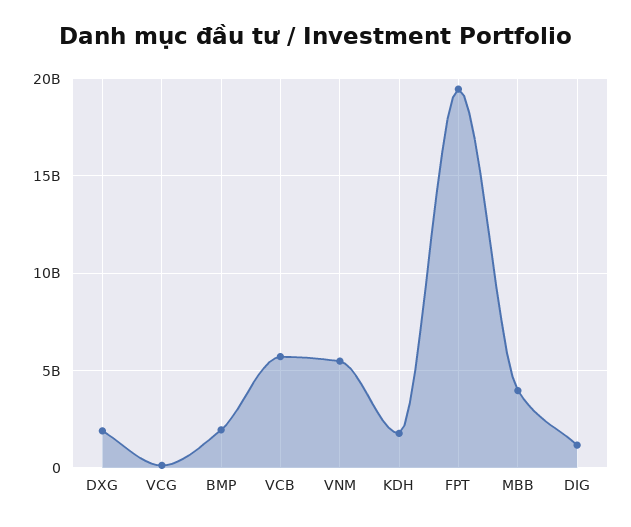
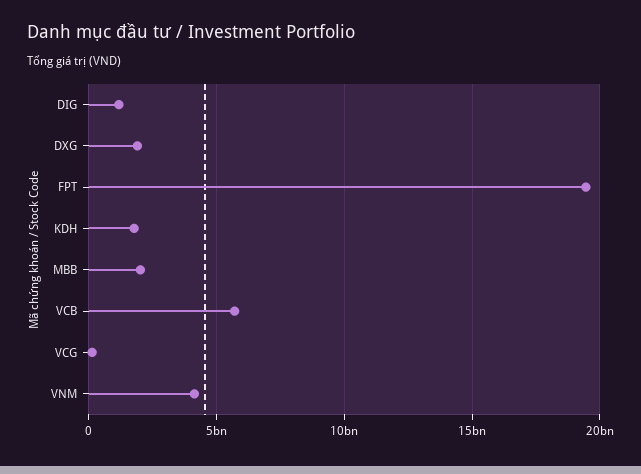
BMP: 2000000000 -> none
VNM: 5500000000 -> 4000000000
MBB: 4000000000 -> 2000000000

